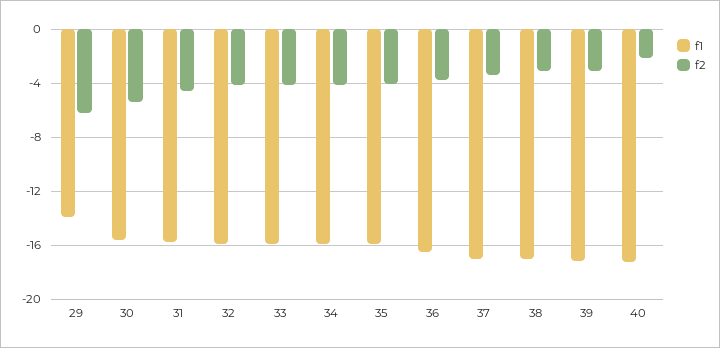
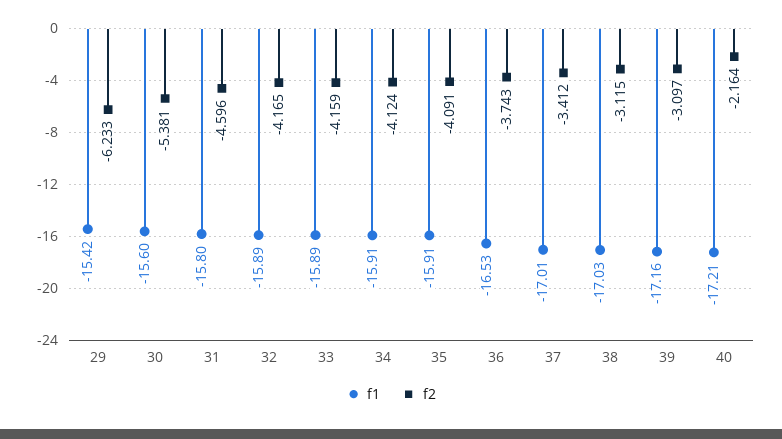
f1, 29: -14 -> -15.42

